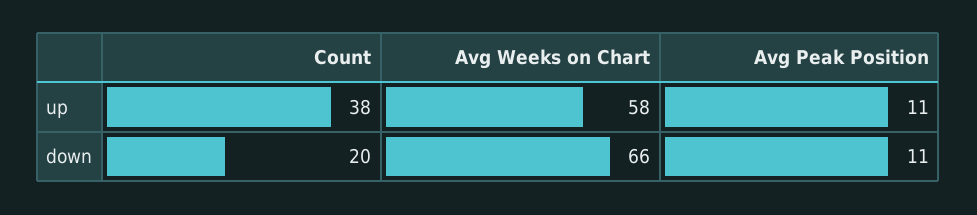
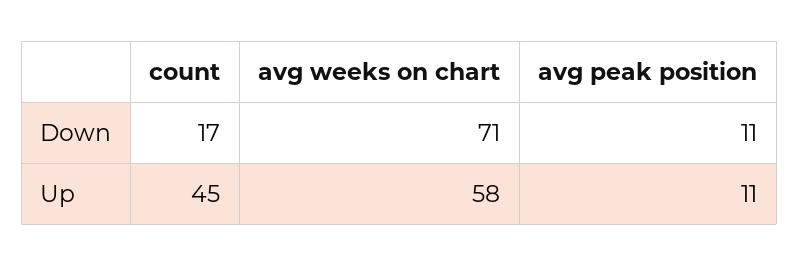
Count, up: 38 -> 45
Count, down: 20 -> 17
Avg Weeks on Chart, down: 66 -> 71

